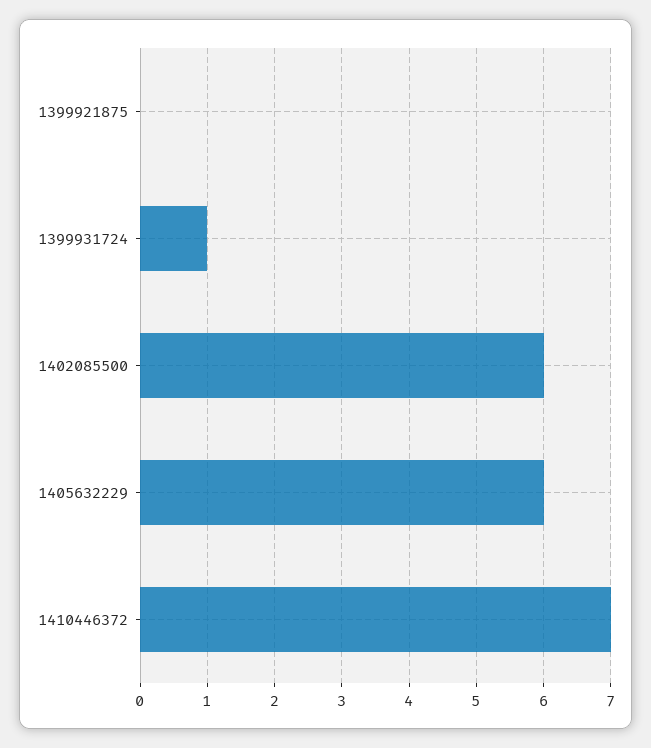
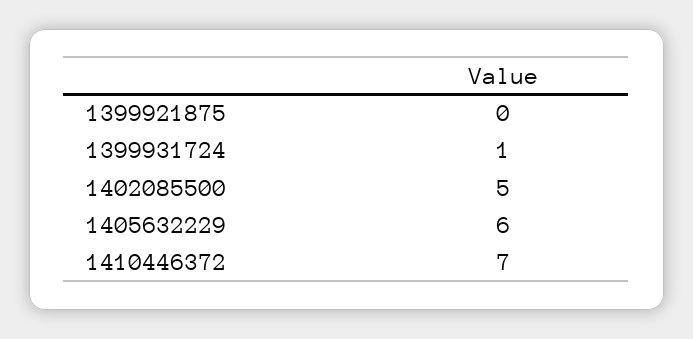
1402085500: 6 -> 5

